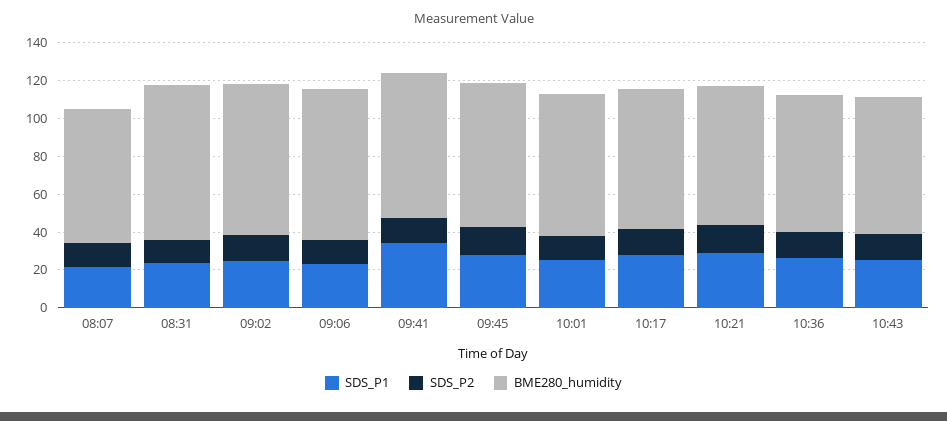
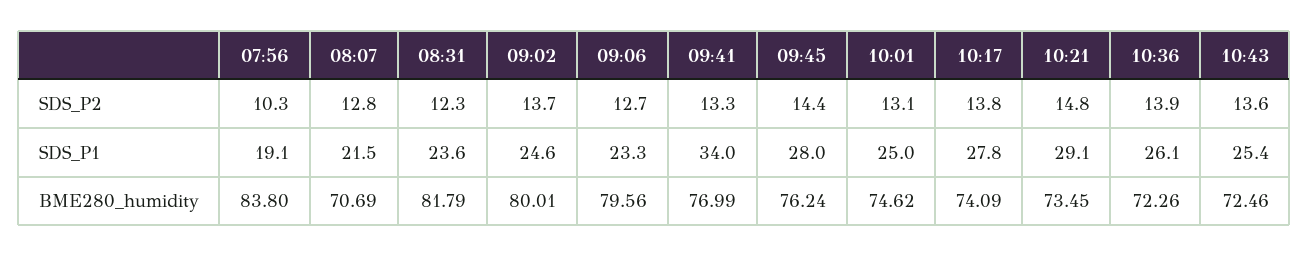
SDS_P2, 07:56: none -> 10.3
SDS_P1, 07:56: none -> 19.1
BME280_humidity, 07:56: none -> 83.8

